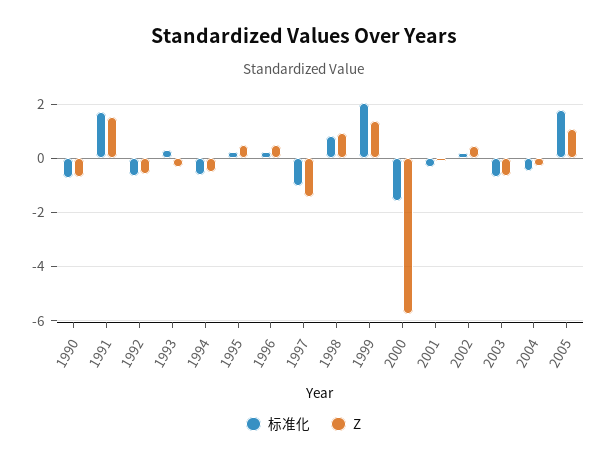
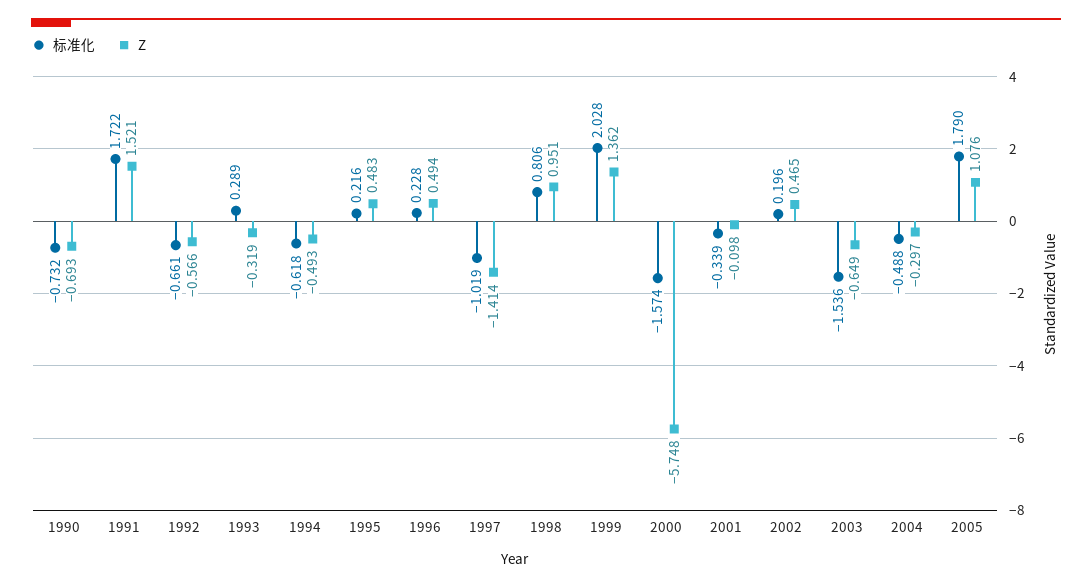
标准化, 2003: -0.75 -> -1.536

